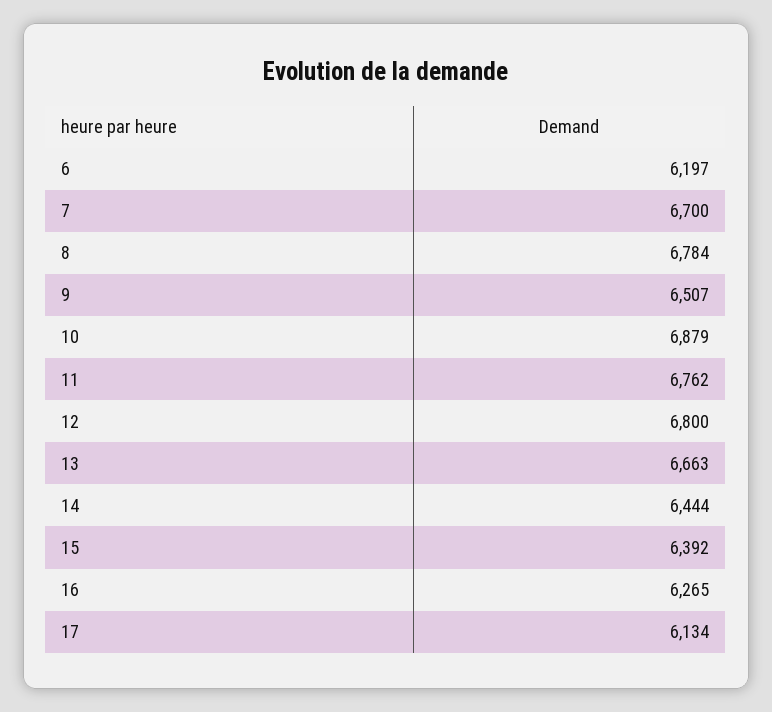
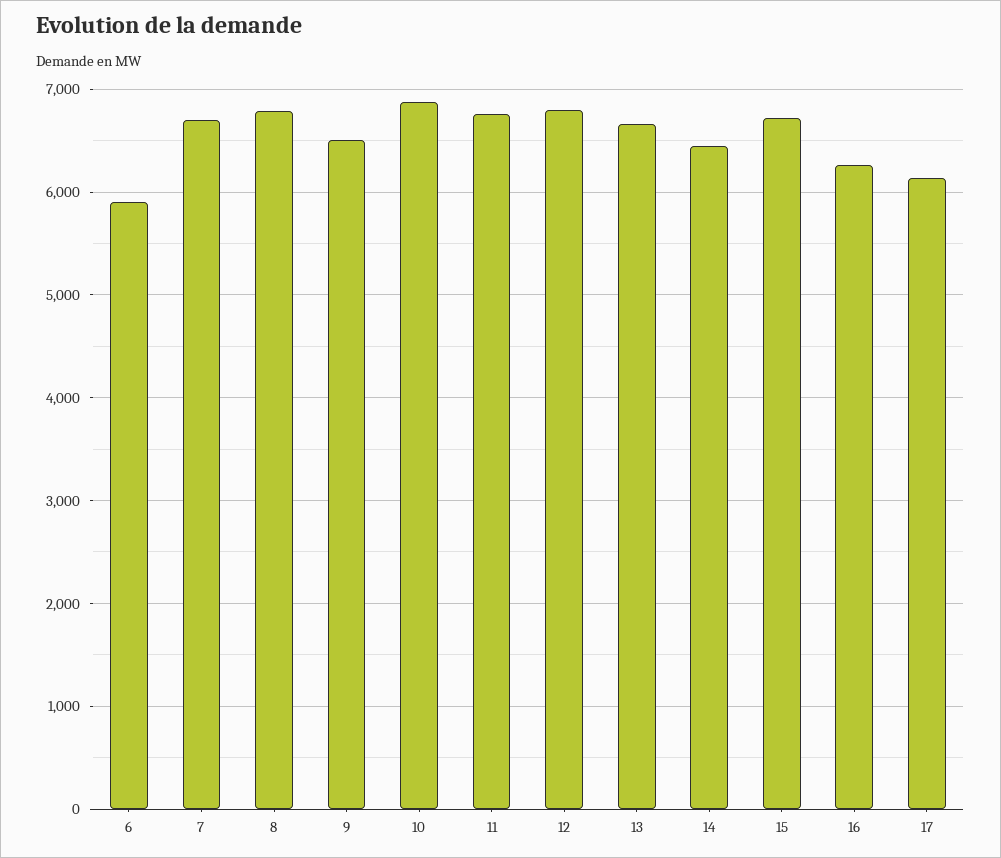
6: 6197 -> 5900
15: 6392 -> 6700

